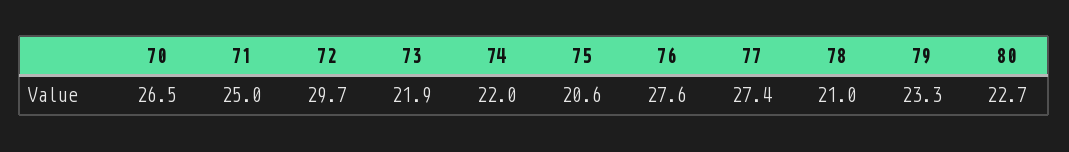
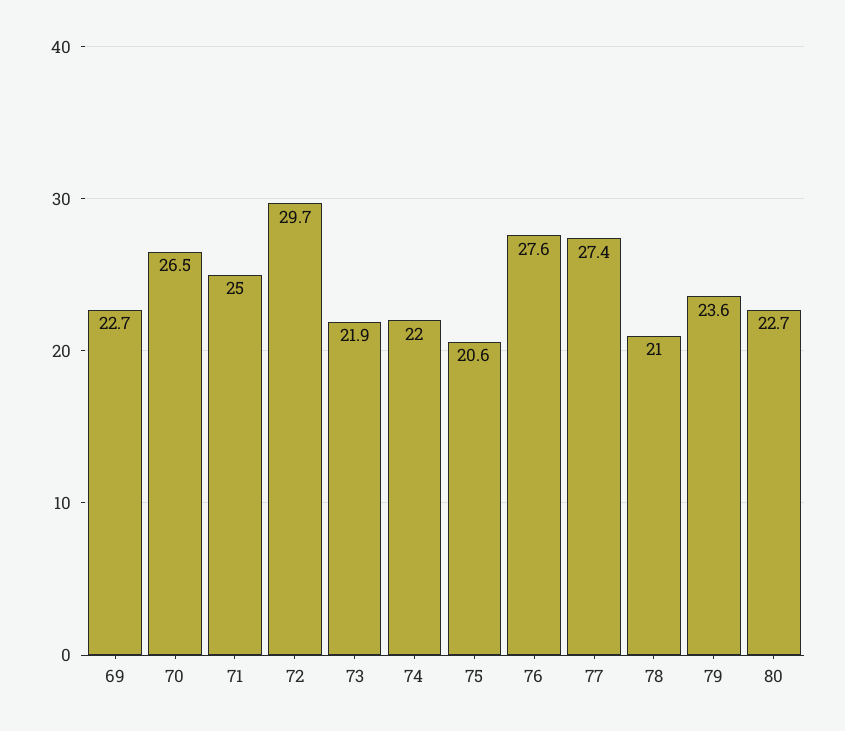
79: 23.3 -> 23.6
69: none -> 22.7

